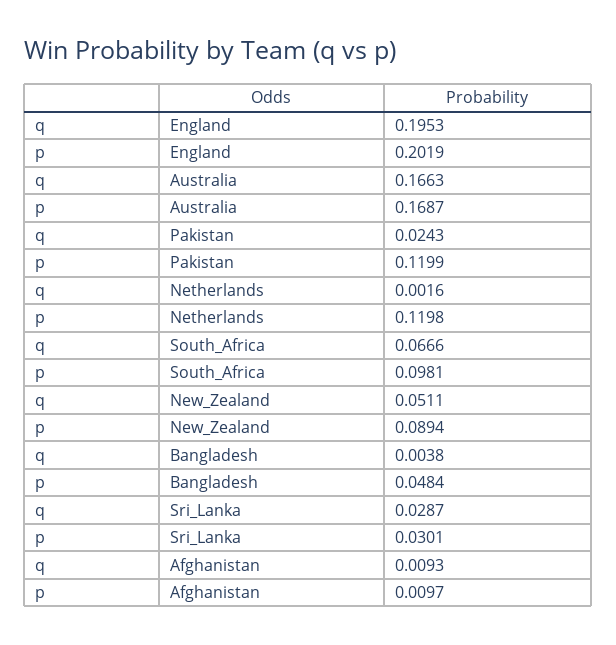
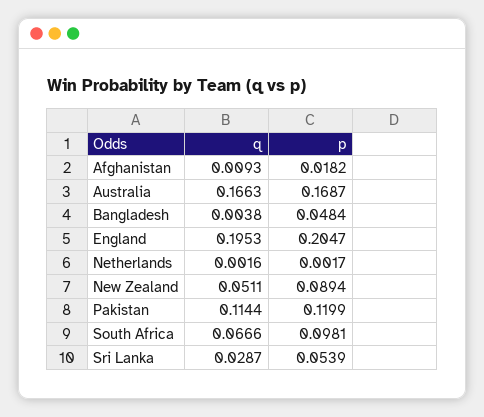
p, England: 0.2019 -> 0.2047
q, Pakistan: 0.0243 -> 0.1144
p, Netherlands: 0.1198 -> 0.0017
p, Sri_Lanka: 0.0301 -> 0.0539
p, Afghanistan: 0.0097 -> 0.0182

